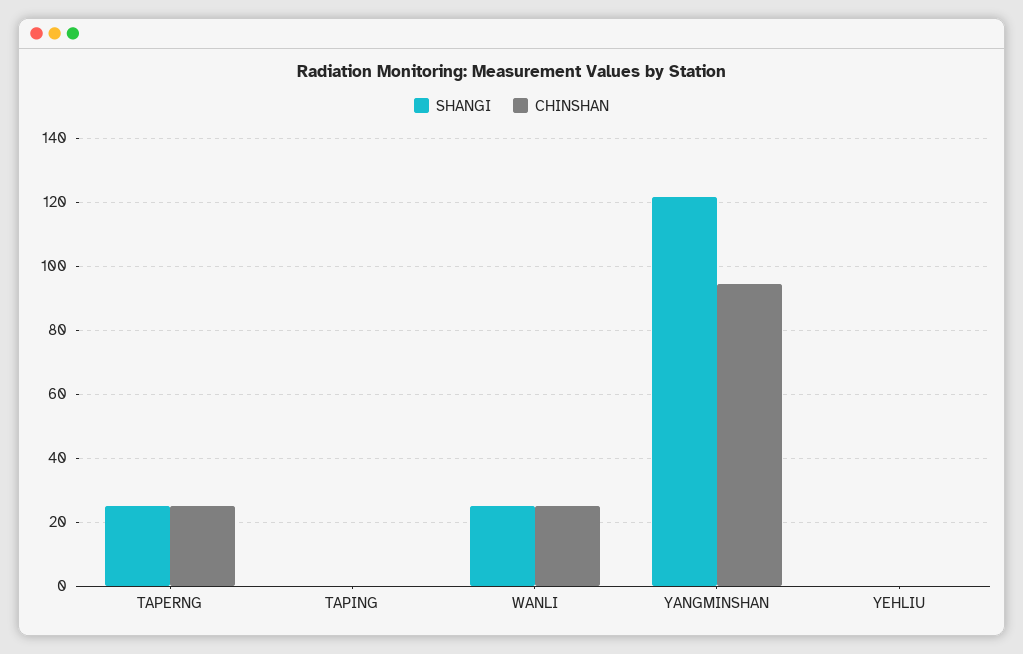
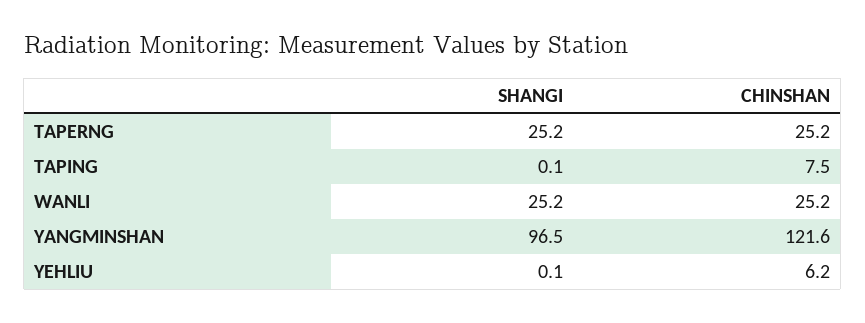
CHINSHAN, TAPING: 0 -> 7.5
SHANGI, YANGMINSHAN: 122 -> 96.5
CHINSHAN, YANGMINSHAN: 94 -> 121.6
CHINSHAN, YEHLIU: 0 -> 6.2

